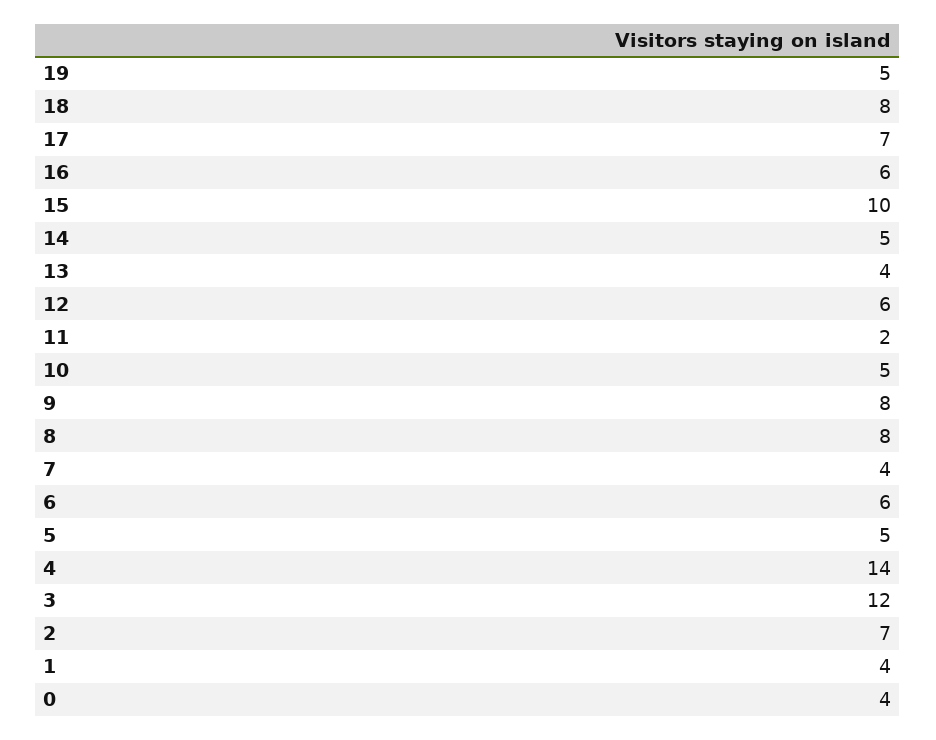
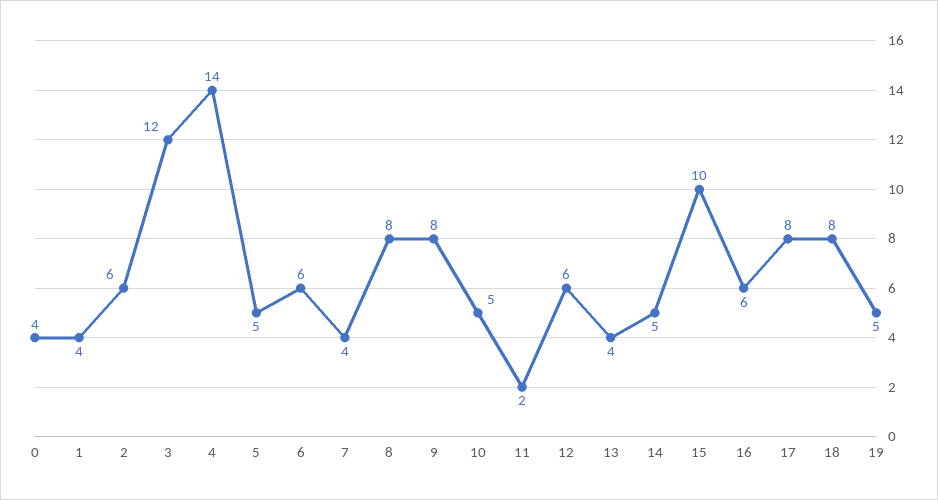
17: 7 -> 8
2: 7 -> 6

